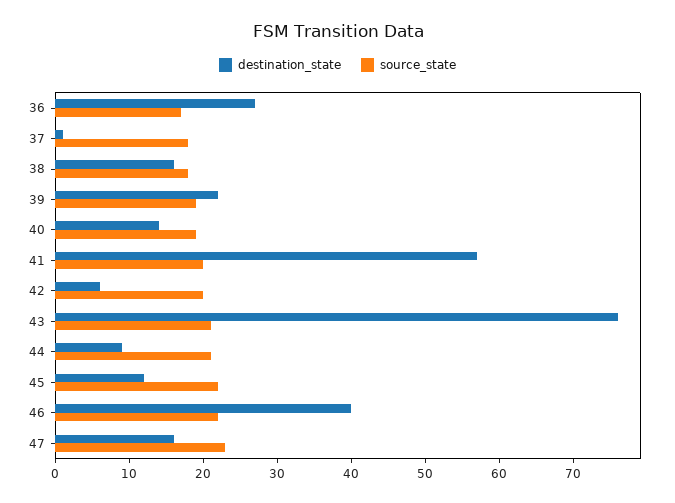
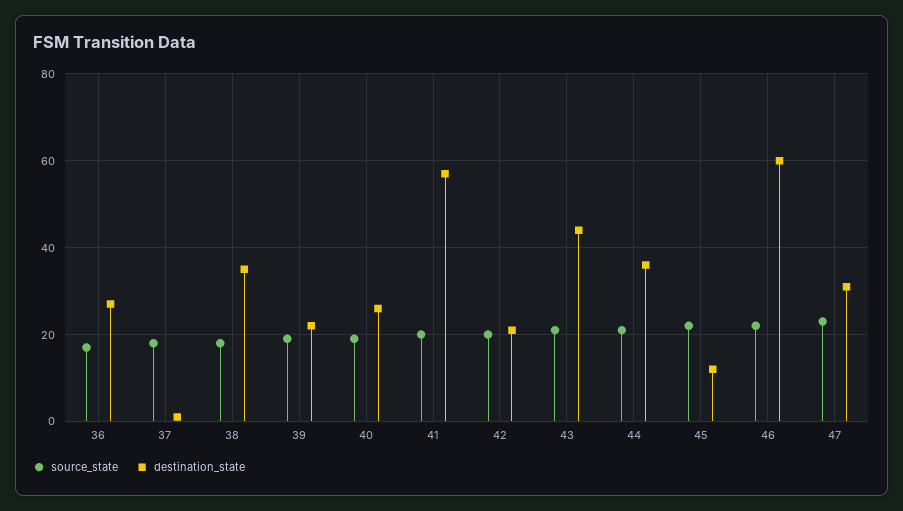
destination_state, 38: 15 -> 35
destination_state, 40: 15 -> 25
destination_state, 42: 5 -> 20
destination_state, 43: 75 -> 45
destination_state, 44: 10 -> 35
destination_state, 46: 40 -> 60
destination_state, 47: 15 -> 30

